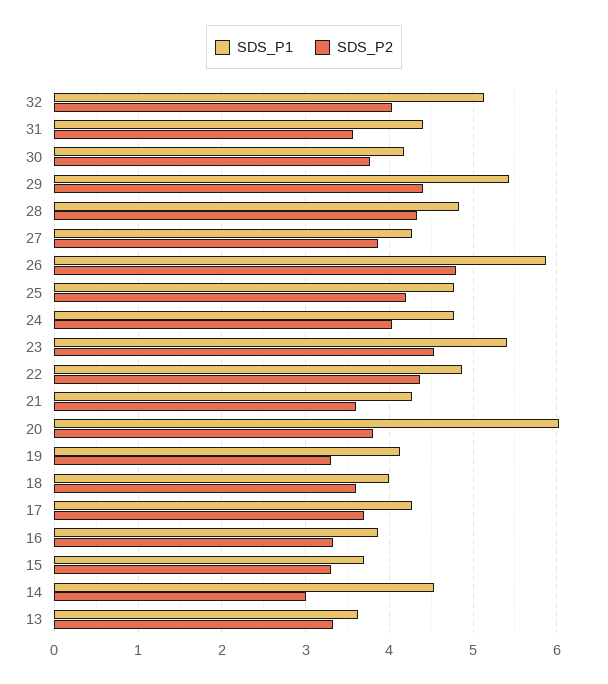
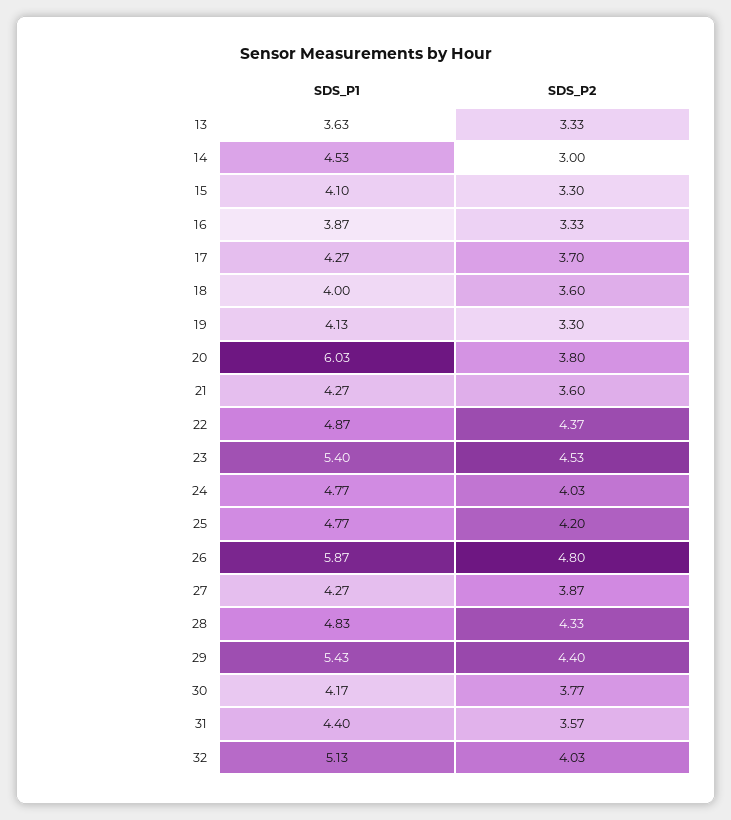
SDS_P1, 15: 3.7 -> 4.1

